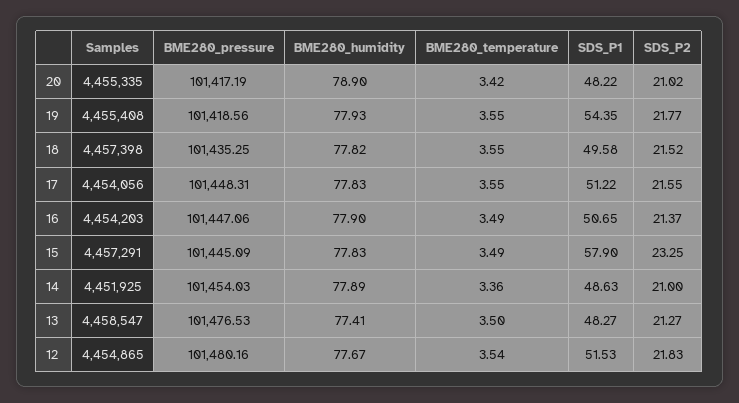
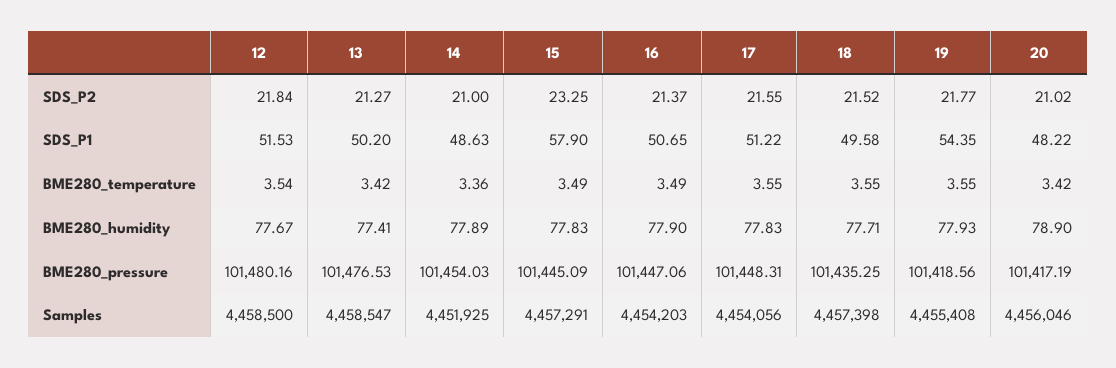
Samples, 20: 4455335 -> 4456046
BME280_humidity, 18: 77.82 -> 77.71
BME280_temperature, 13: 3.5 -> 3.42
SDS_P1, 13: 48.27 -> 50.2
Samples, 12: 4454865 -> 4458500
SDS_P2, 12: 21.83 -> 21.84

